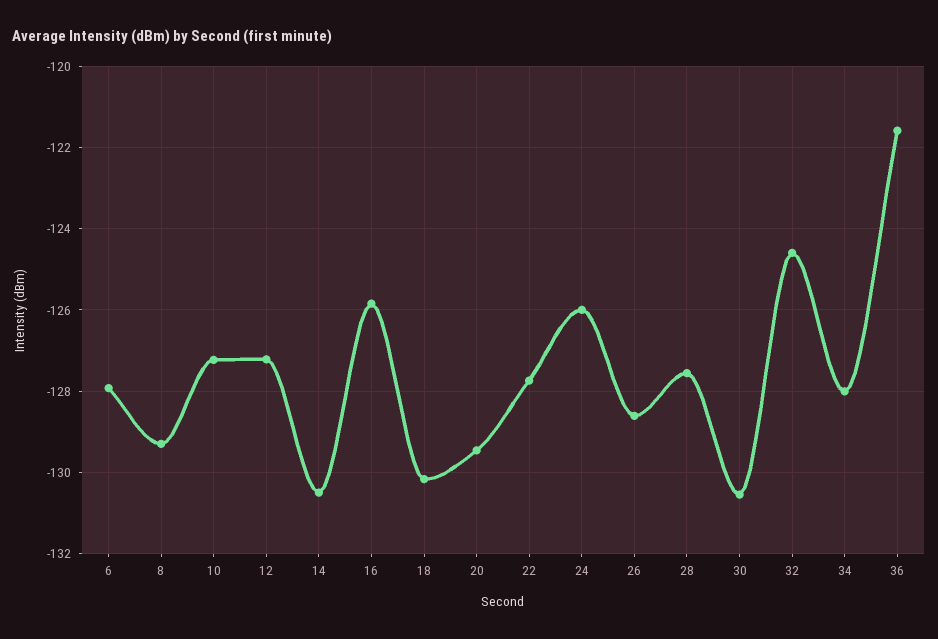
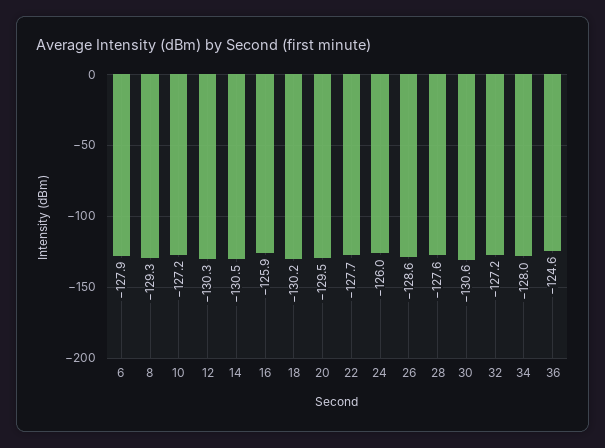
12: -127.2 -> -130.3
32: -124.6 -> -127.2
36: -121.6 -> -124.6

